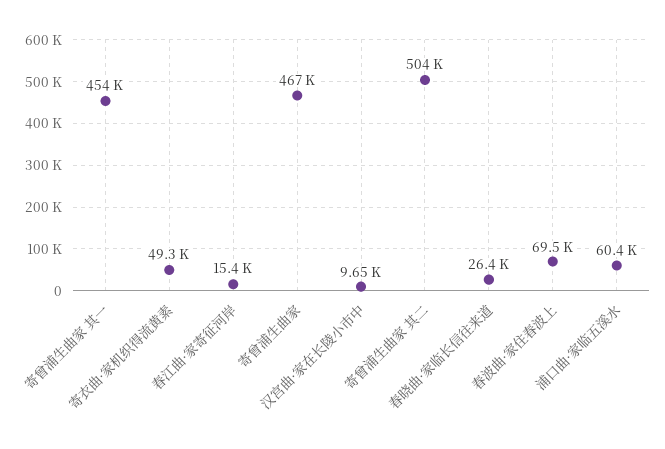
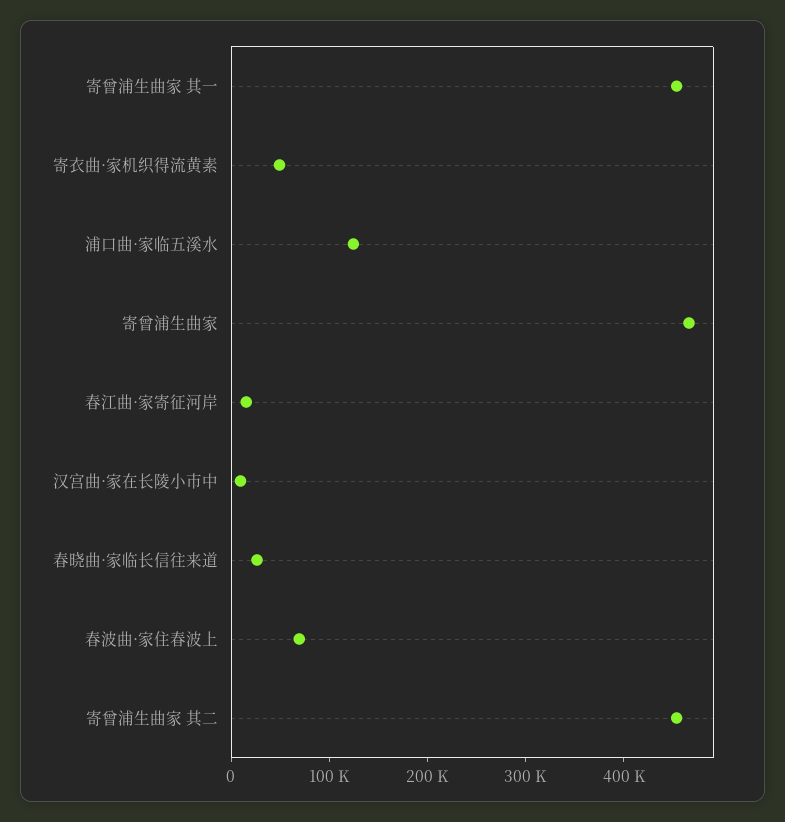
寄曾浦生曲家 其二: 504000 -> 460000
浦口曲·家临五溪水: 60400 -> 120000

